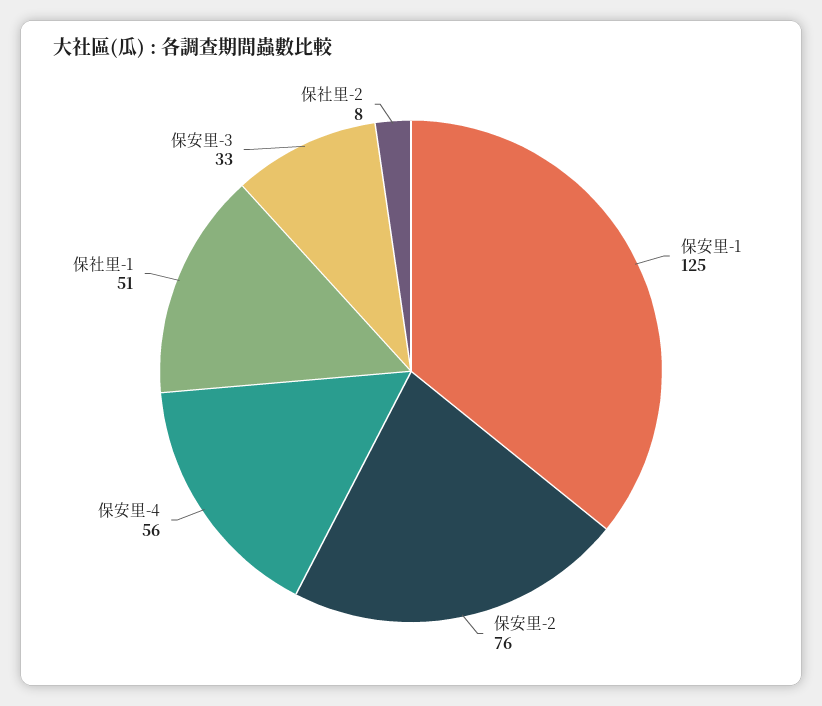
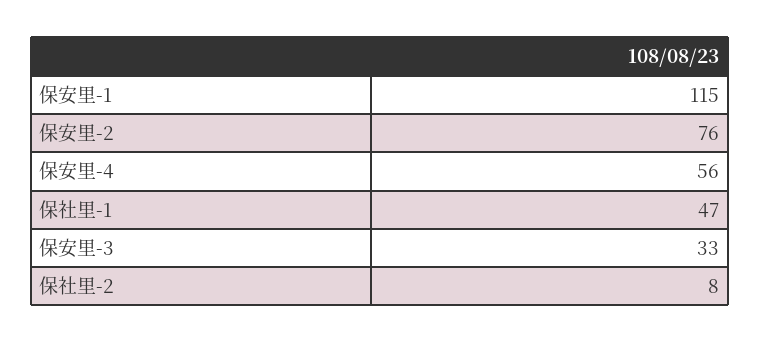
保安里-1: 125 -> 115
保社里-1: 51 -> 47

